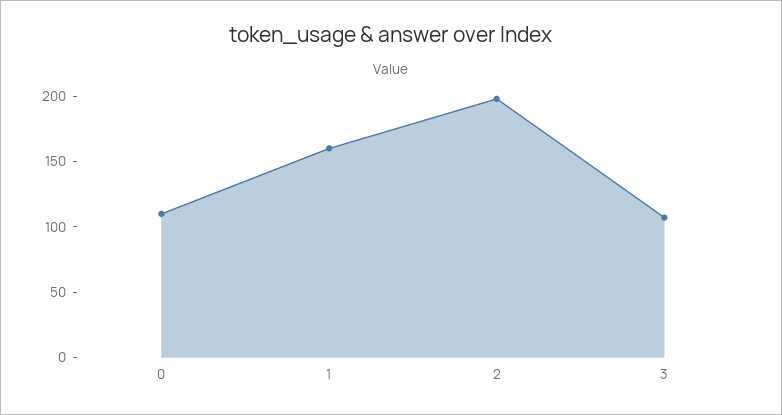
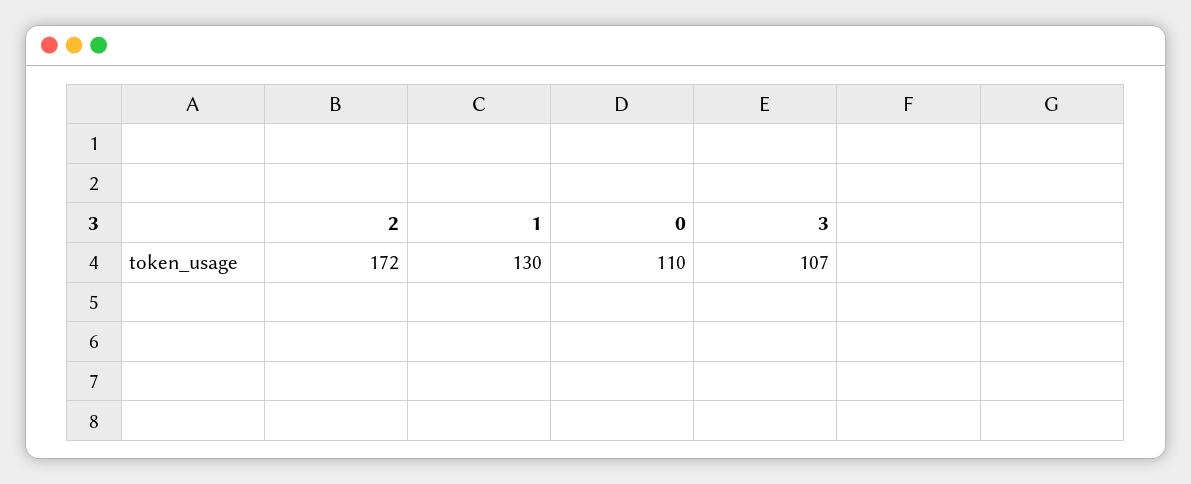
1: 160 -> 130
2: 200 -> 172

